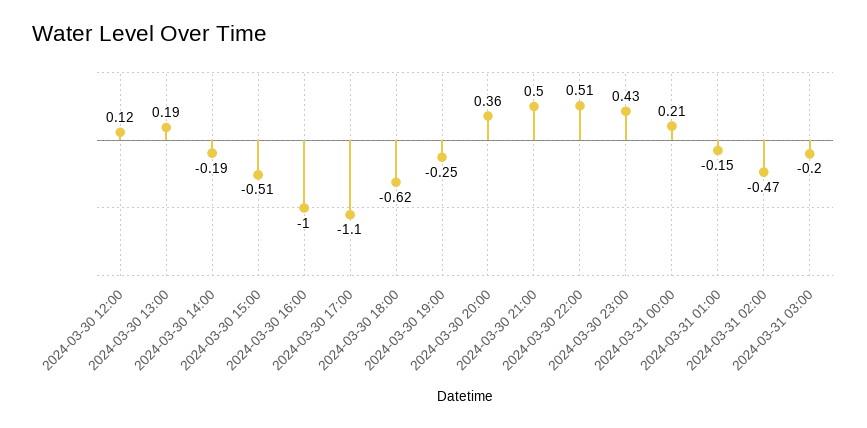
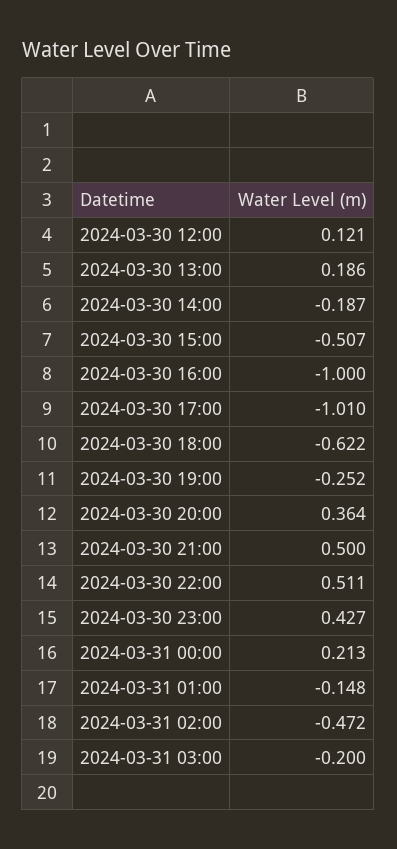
2024-03-30 17:00: -1.1 -> -1.01

